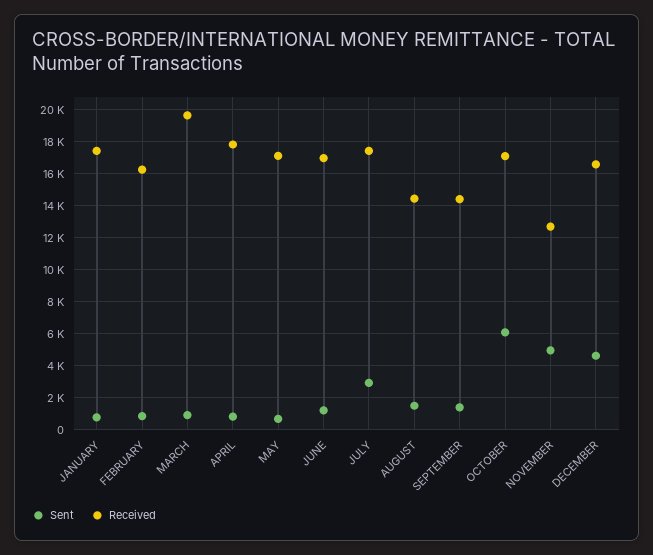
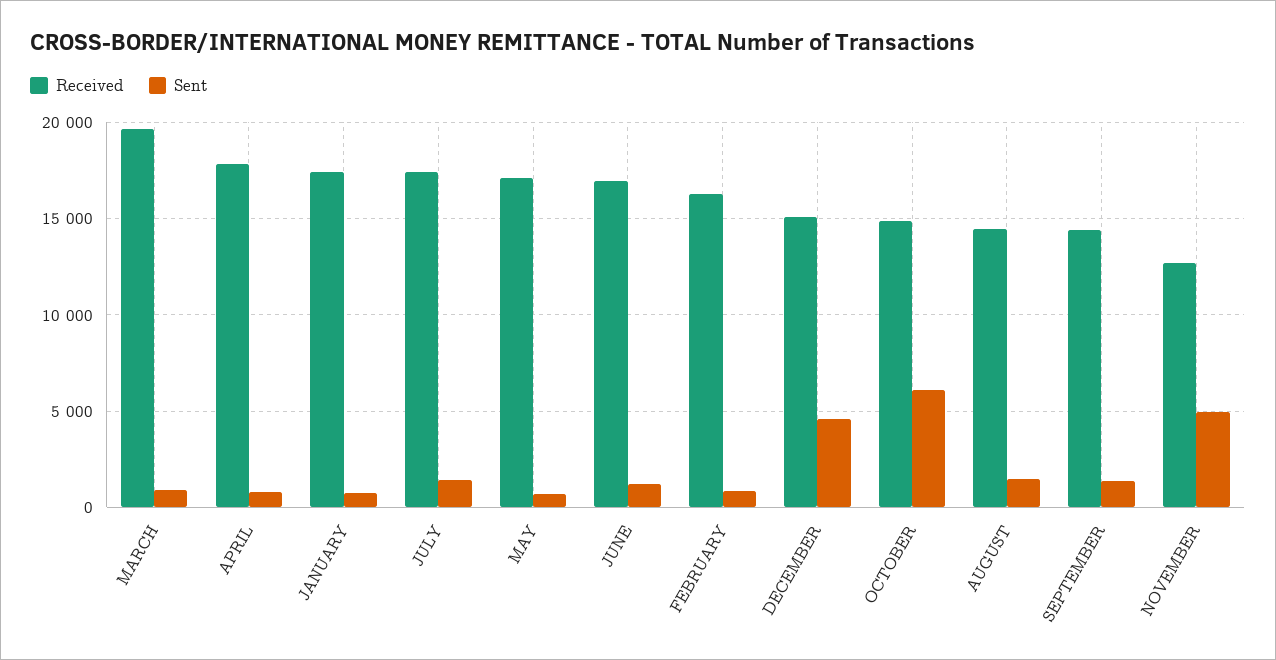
Sent, JULY: 3000 -> 1500
Received, OCTOBER: 17000 -> 15000
Received, DECEMBER: 16500 -> 15000

